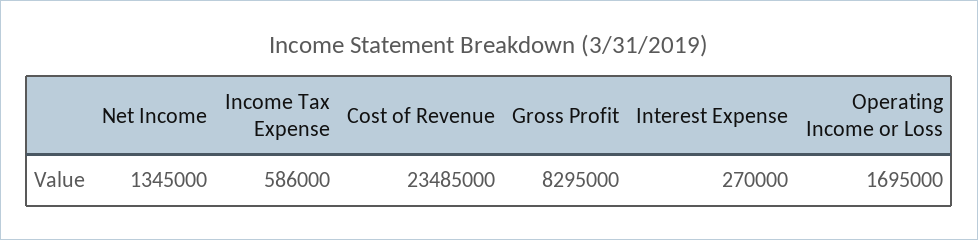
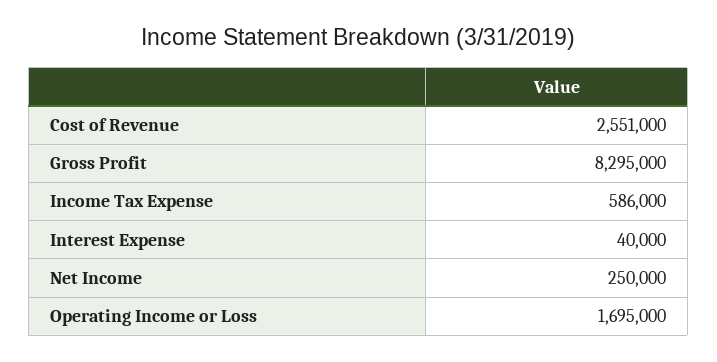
Net Income: 1345000 -> 250000
Cost of Revenue: 23485000 -> 2551000
Interest Expense: 270000 -> 40000

